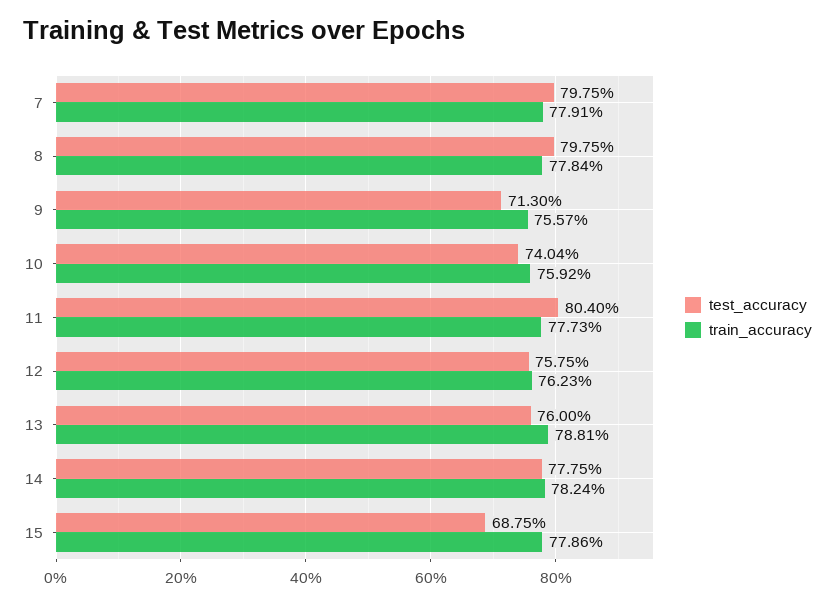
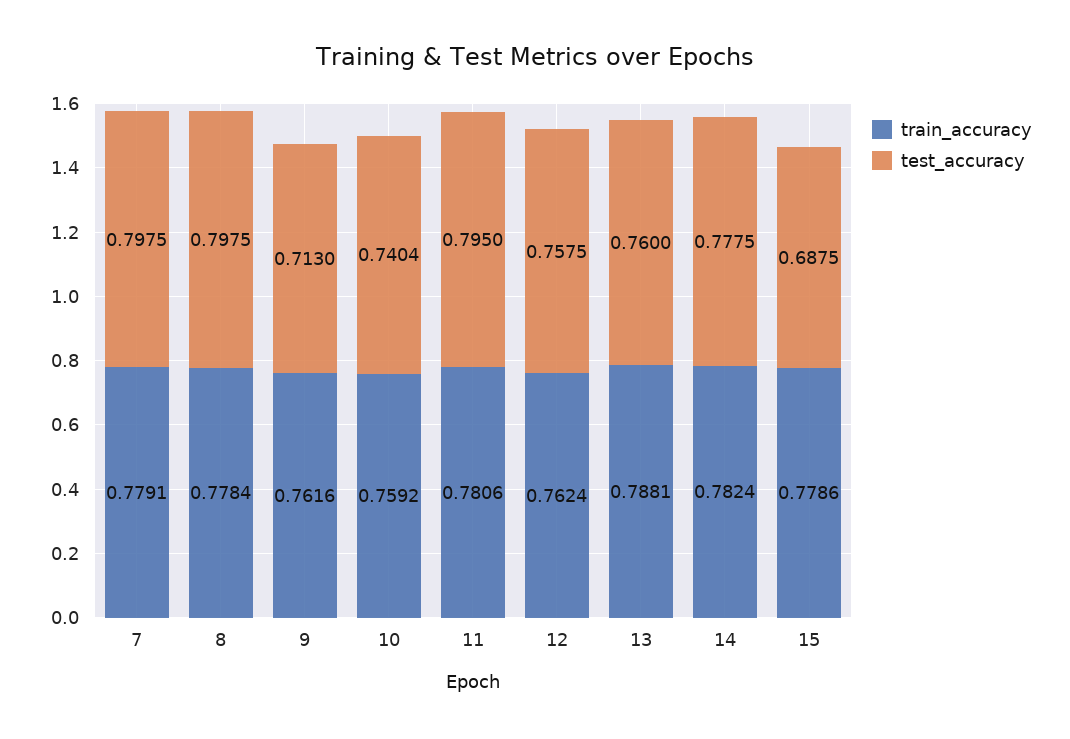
train_accuracy, 9: 0.7557 -> 0.7616
test_accuracy, 11: 0.804 -> 0.795
train_accuracy, 11: 0.7773 -> 0.7806
train_accuracy, 12: 0.7623 -> 0.7624

